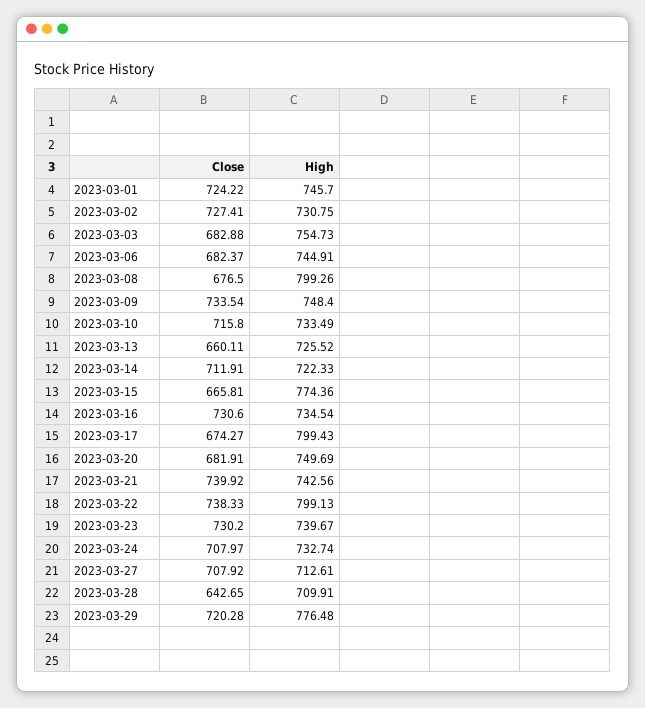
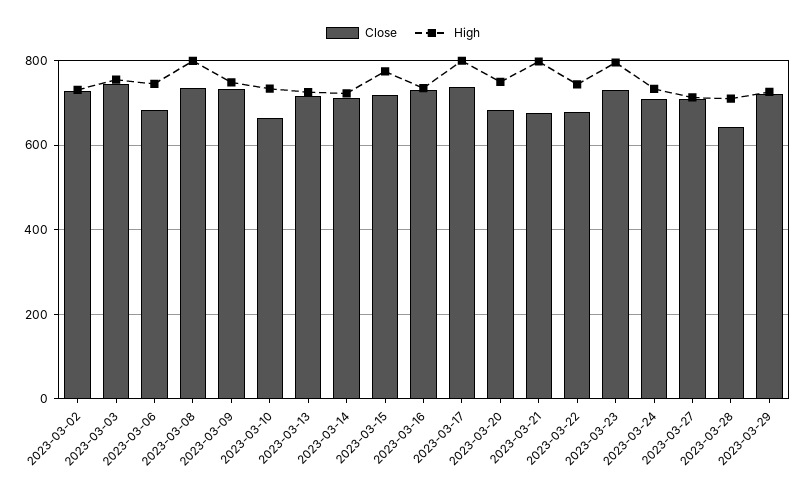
Close, 2023-03-01: 724.22 -> none
High, 2023-03-01: 745.7 -> none
Close, 2023-03-03: 682.88 -> 740
Close, 2023-03-08: 676.5 -> 740
Close, 2023-03-10: 715.8 -> 660
Close, 2023-03-13: 660.11 -> 720
Close, 2023-03-15: 665.81 -> 720
Close, 2023-03-17: 674.27 -> 740
Close, 2023-03-21: 739.92 -> 680
High, 2023-03-21: 742.56 -> 800
Close, 2023-03-22: 738.33 -> 680
High, 2023-03-22: 799.13 -> 740
High, 2023-03-23: 739.67 -> 800
High, 2023-03-29: 776.48 -> 720

